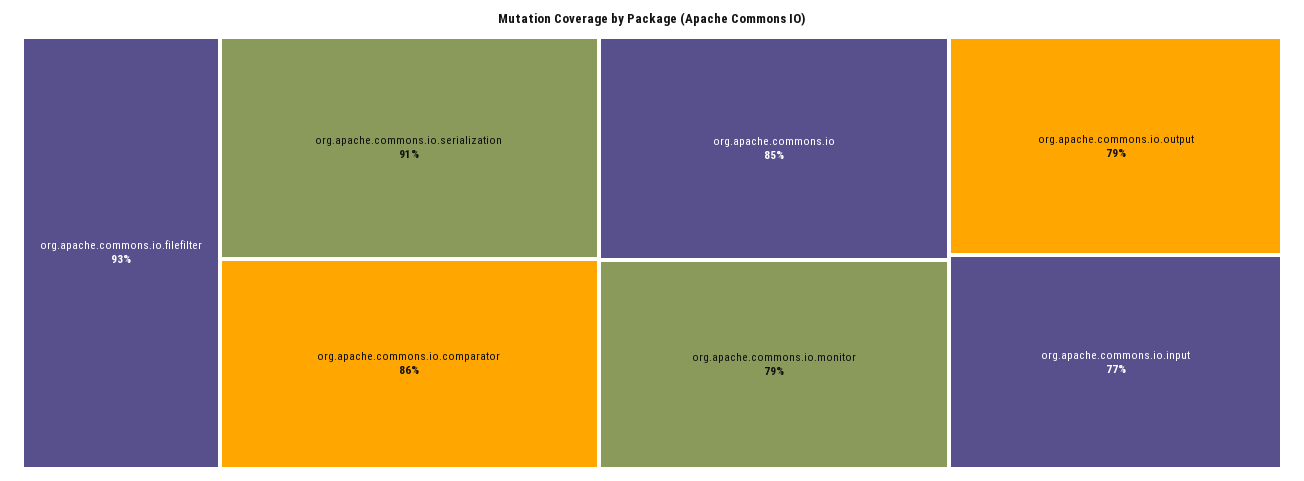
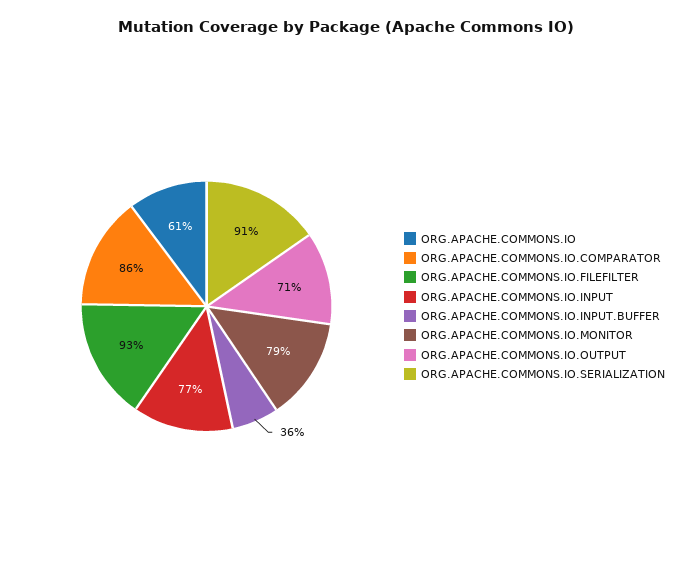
org.apache.commons.io: 85 -> 61
org.apache.commons.io.output: 79 -> 71
ORG.APACHE.COMMONS.IO.INPUT.BUFFER: none -> 36

